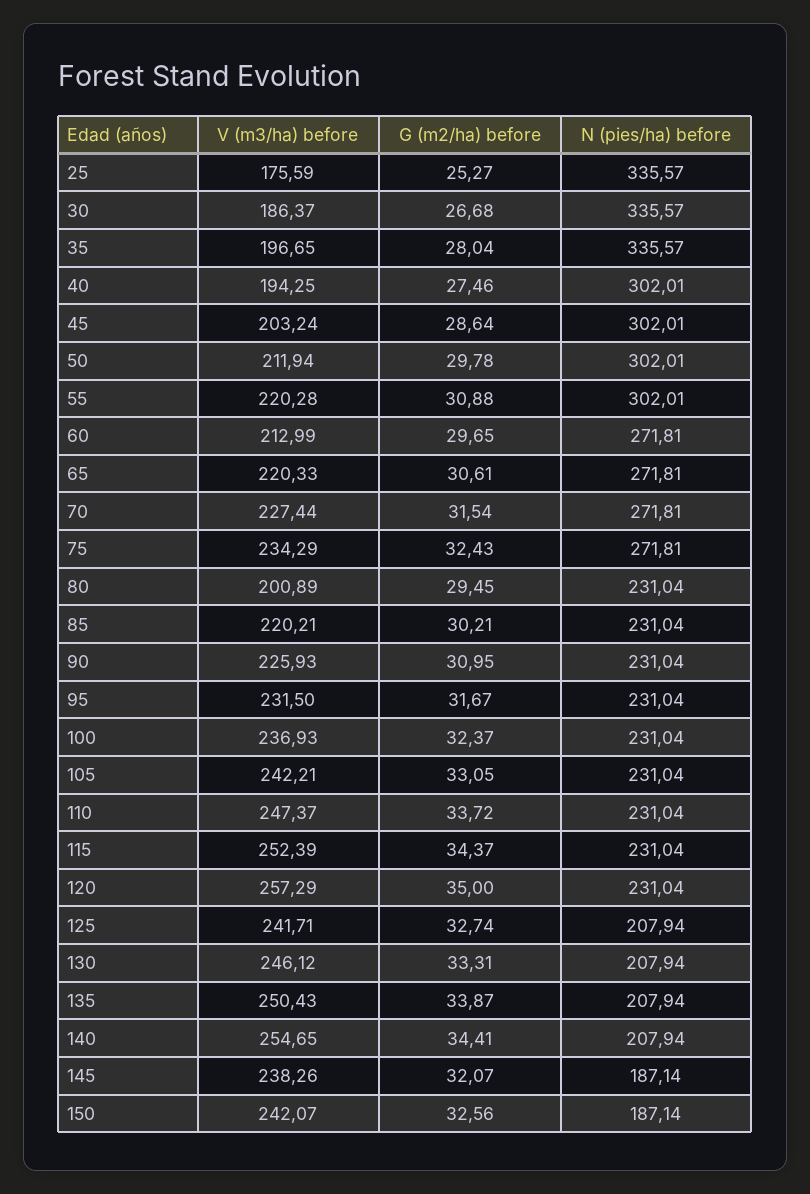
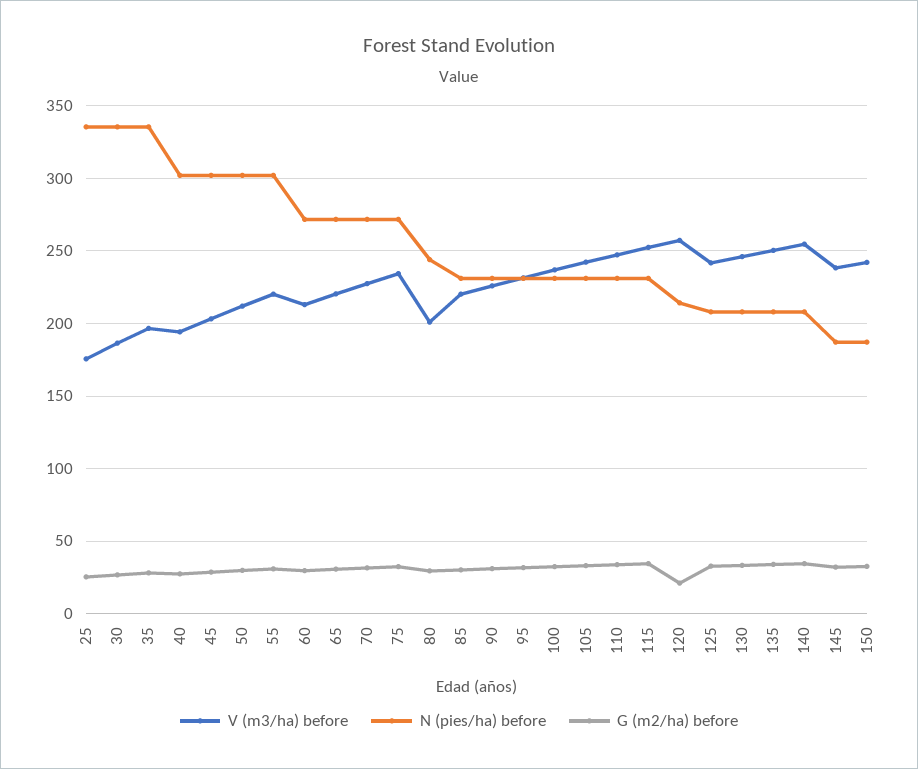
N (pies/ha) before, 80: 231.04 -> 245
G (m2/ha) before, 120: 35 -> 20
N (pies/ha) before, 120: 231.04 -> 215

